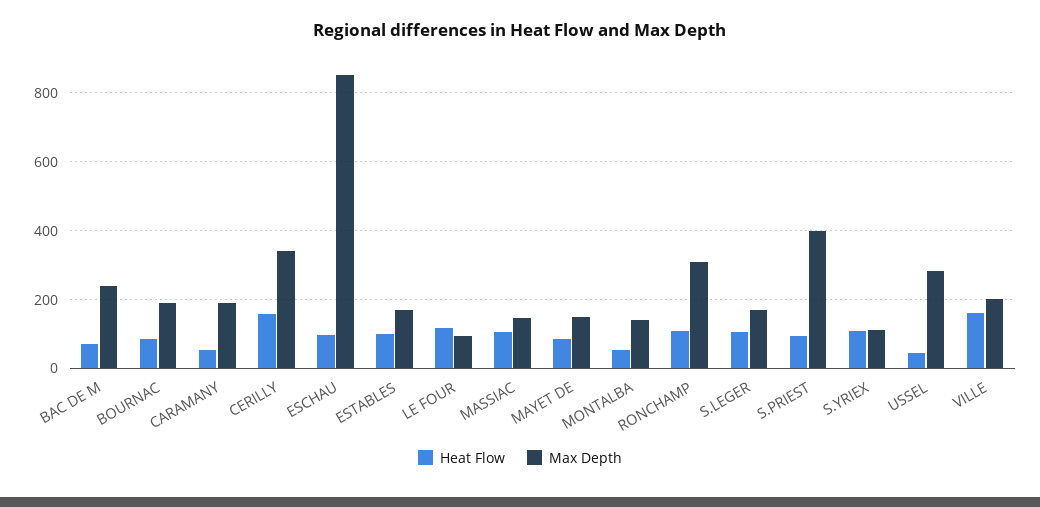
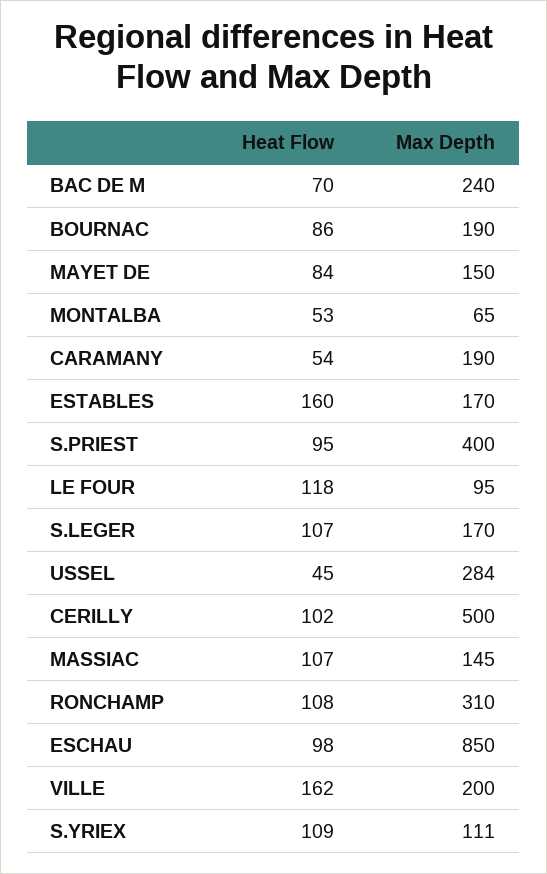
Heat Flow, CERILLY: 160 -> 102
Max Depth, CERILLY: 340 -> 500
Heat Flow, ESTABLES: 100 -> 160
Max Depth, MONTALBA: 140 -> 65

